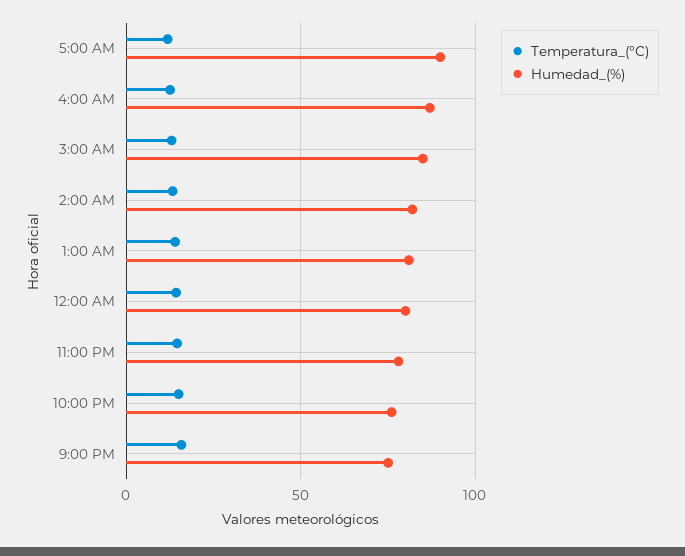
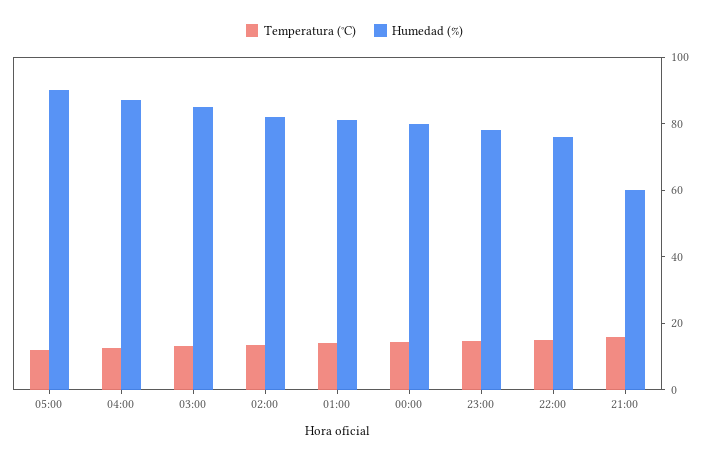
Humedad_(%), 9:00 PM: 75 -> 60

